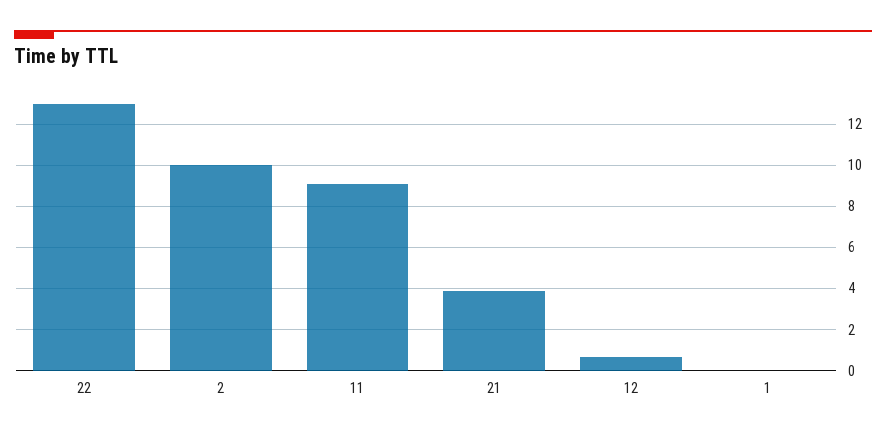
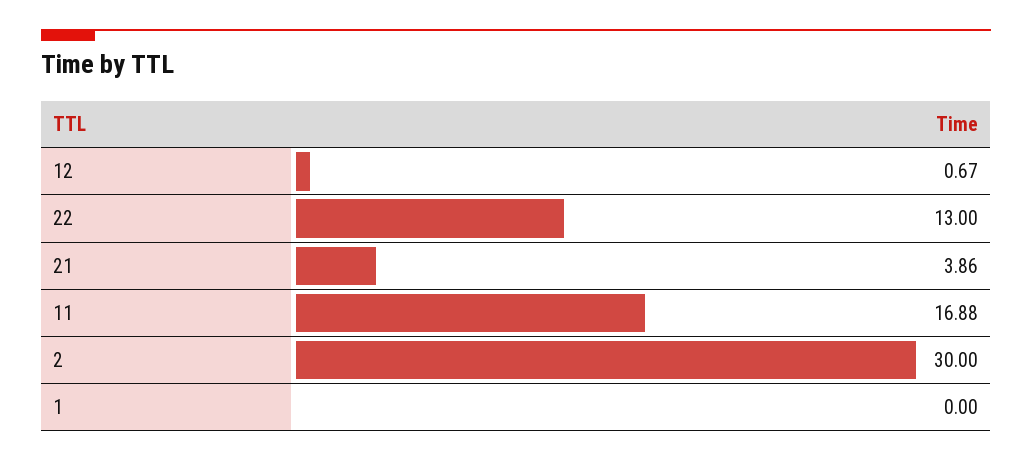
2: 10 -> 30
11: 9 -> 16.88

